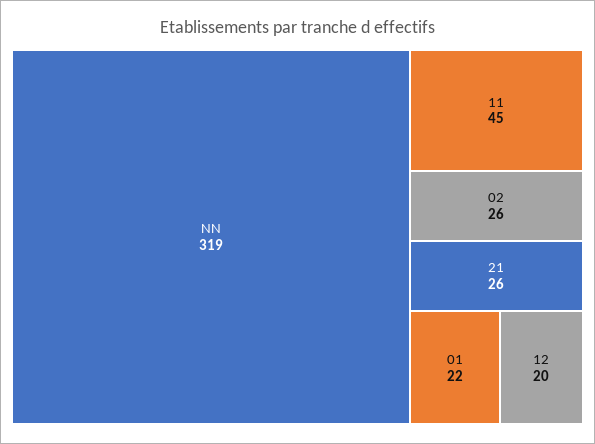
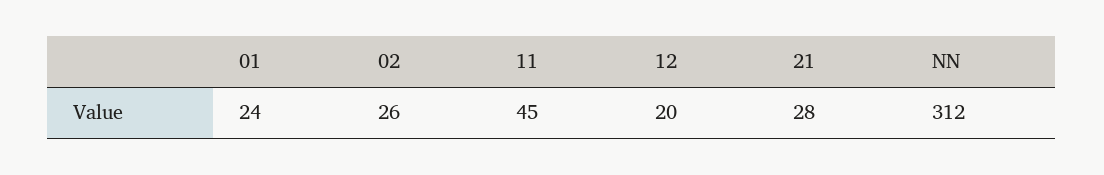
NN: 319 -> 312
21: 26 -> 28
01: 22 -> 24

